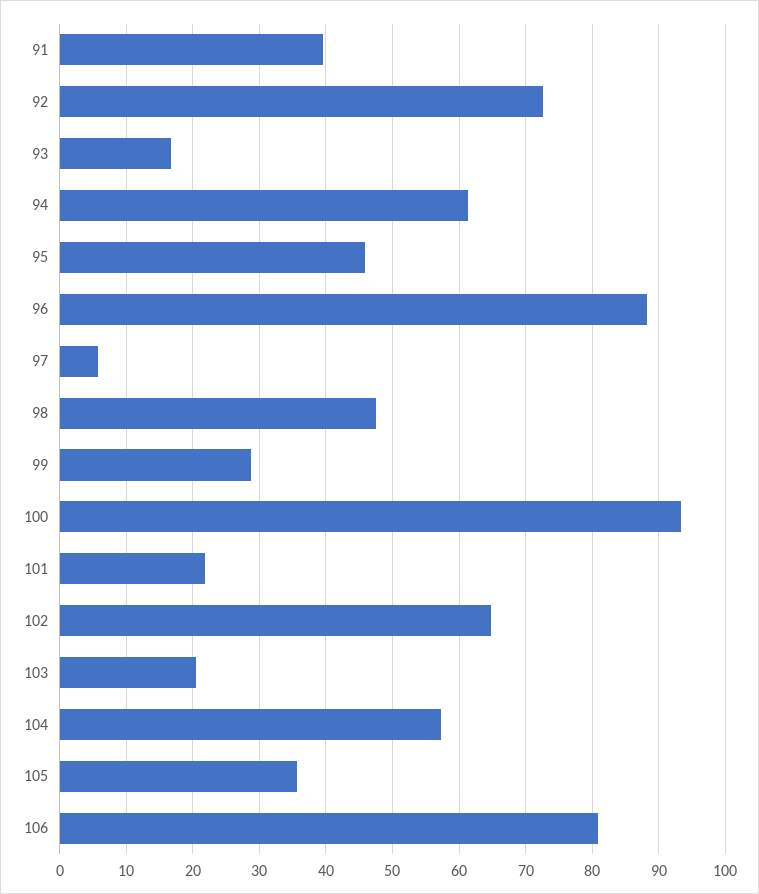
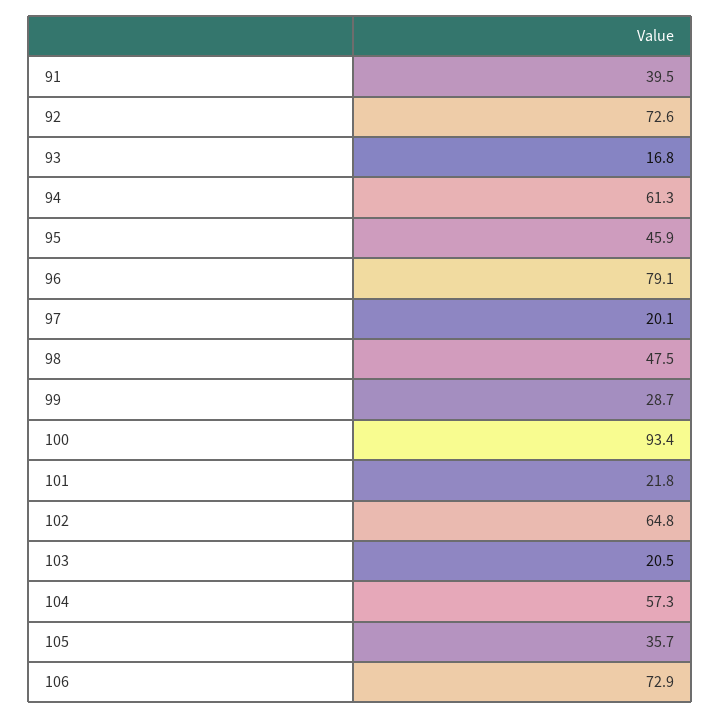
96: 88 -> 79.1
97: 6 -> 20.1
106: 81 -> 72.9

